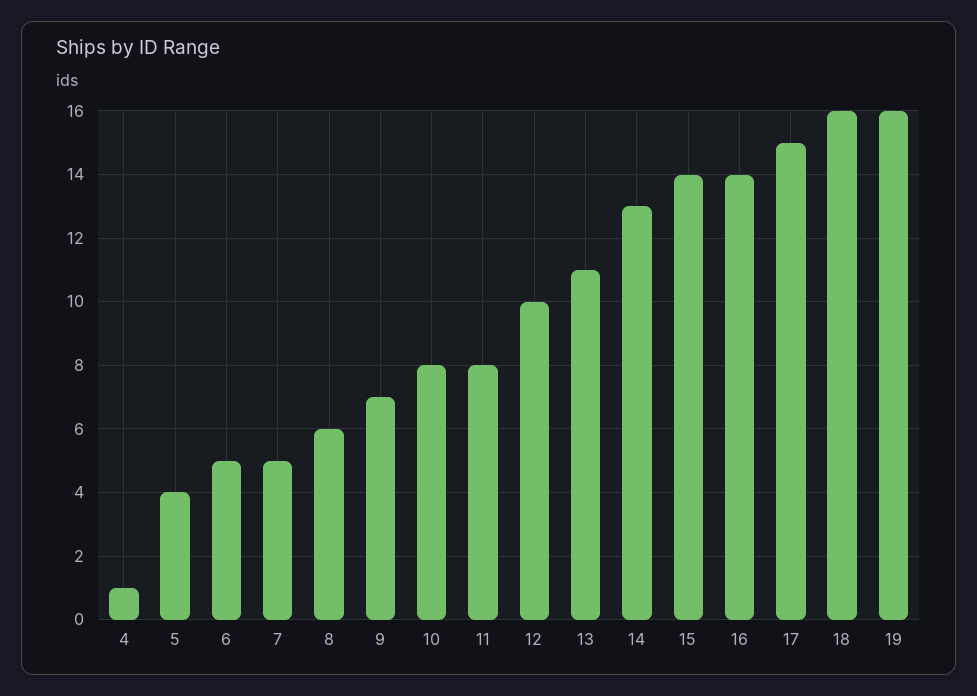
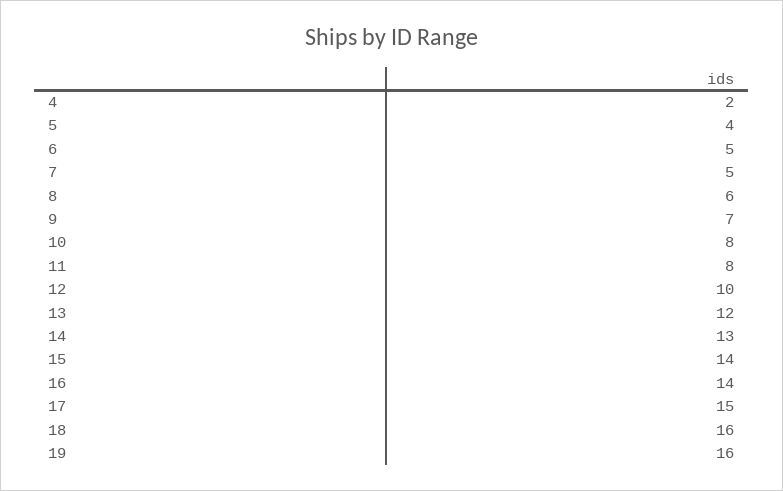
4: 1 -> 2
13: 11 -> 12

